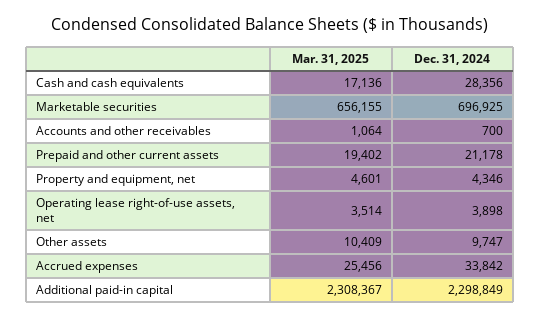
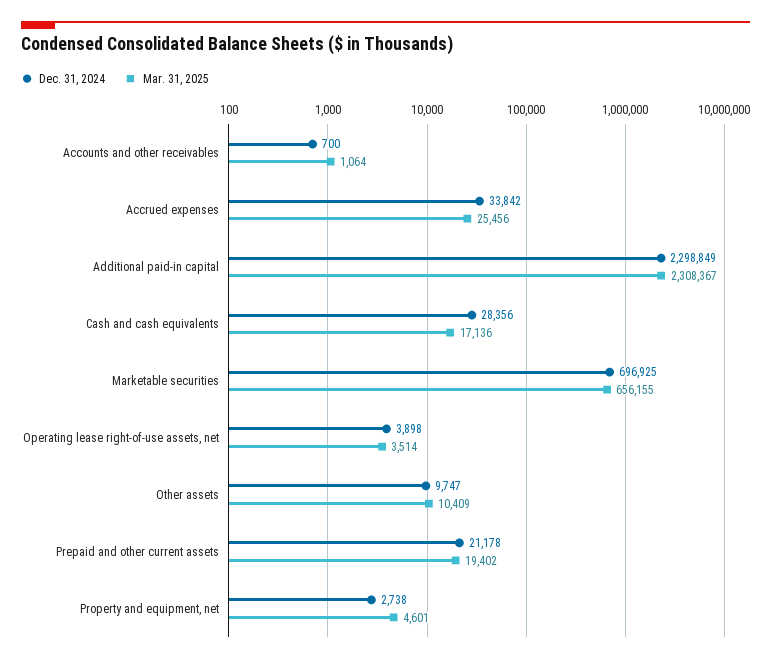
Dec. 31, 2024, Property and equipment, net: 4346 -> 2738

